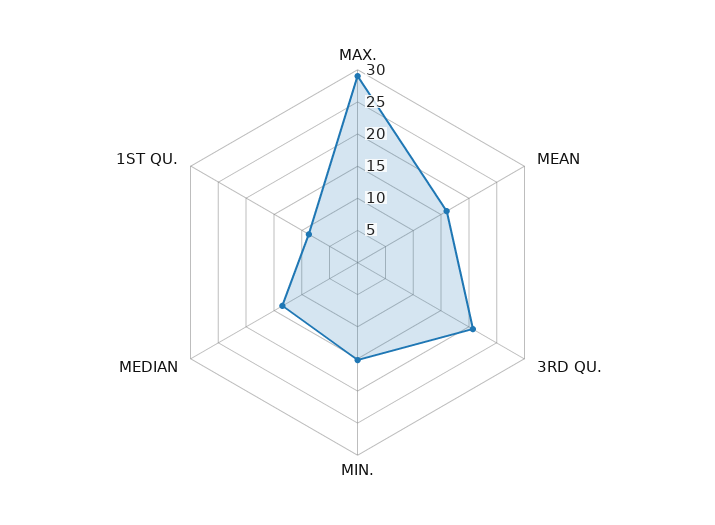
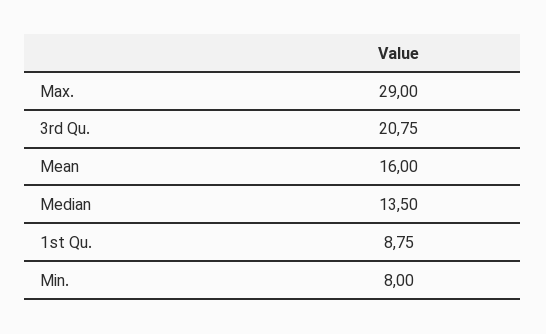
MIN.: 15 -> 8

